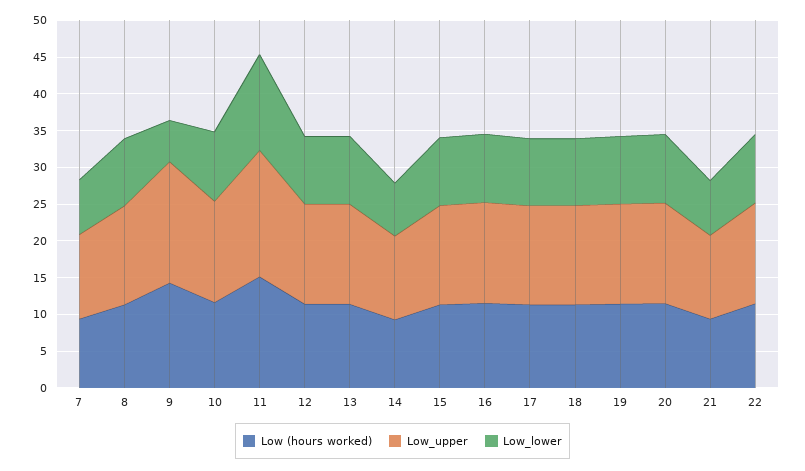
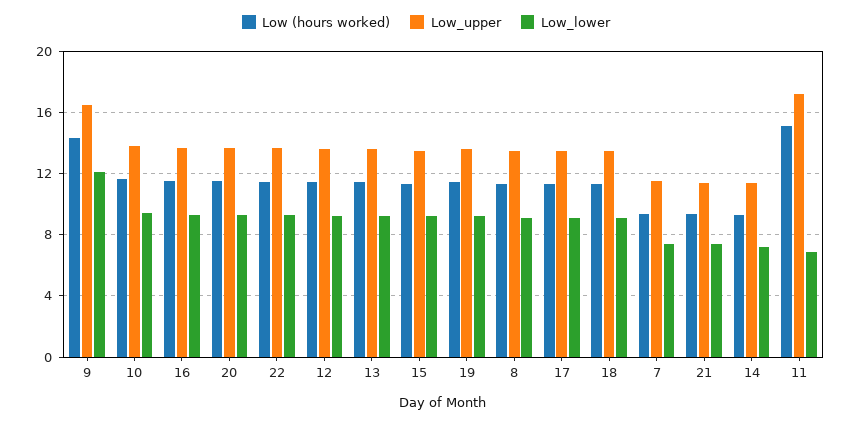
Low_lower, 9: 5 -> 12
Low_lower, 11: 12.5 -> 7

